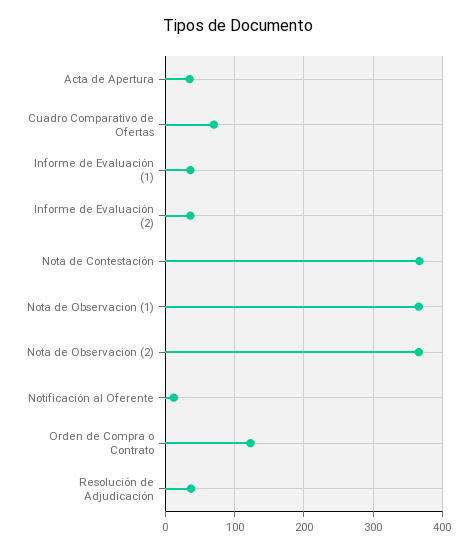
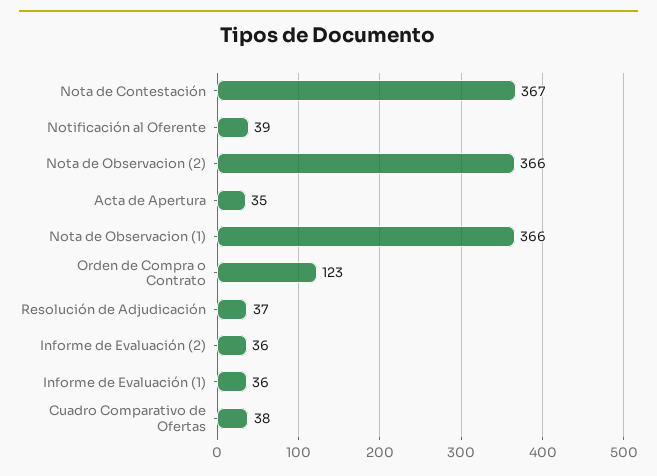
Cuadro Comparativo de Ofertas: 70 -> 38
Notificación al Oferente: 10 -> 39

